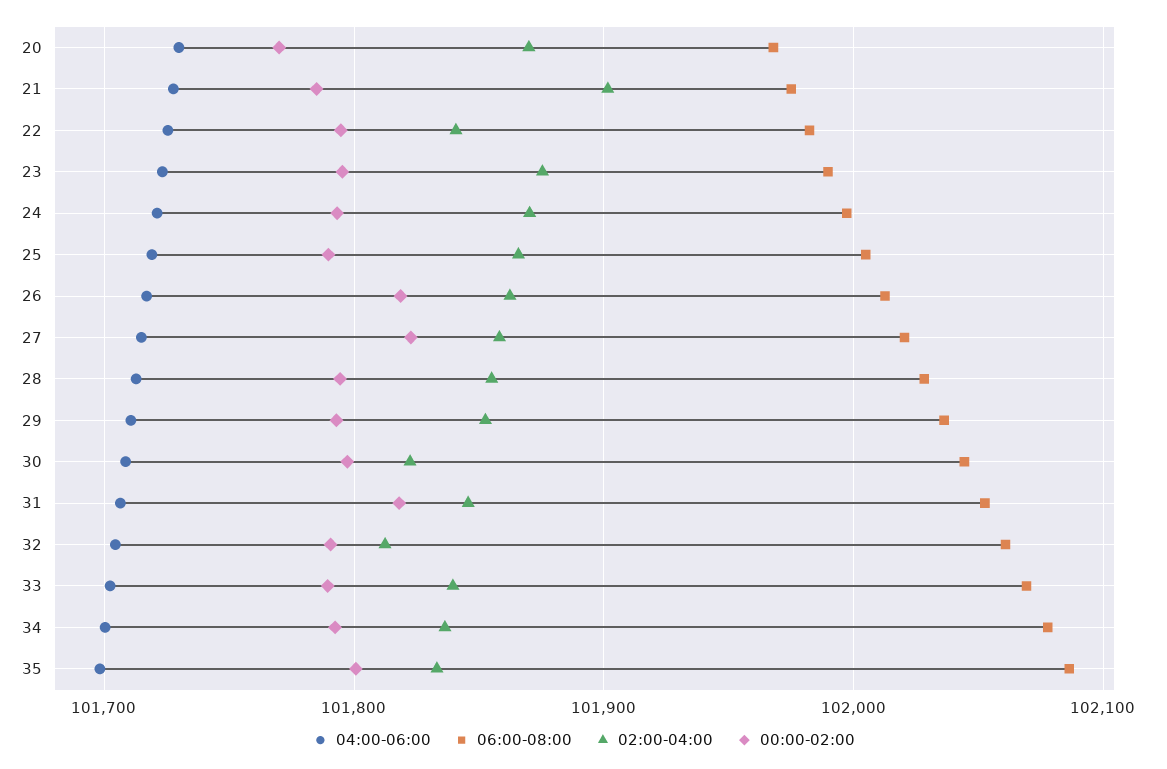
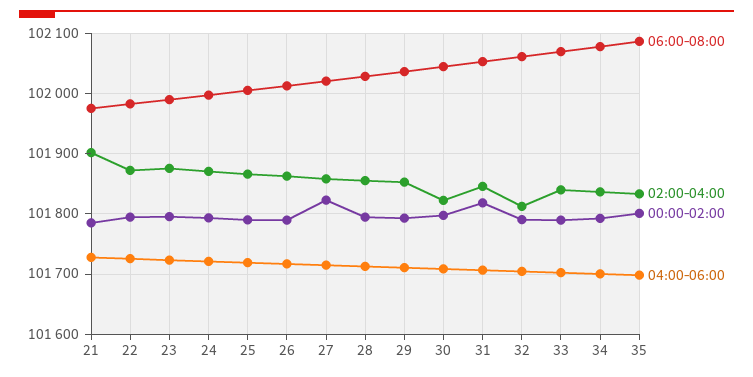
04:00-06:00, 20: 101730 -> none
06:00-08:00, 20: 101970 -> none
02:00-04:00, 20: 101870 -> none
00:00-02:00, 20: 101770 -> none
02:00-04:00, 22: 101840 -> 101870
00:00-02:00, 26: 101820 -> 101790

